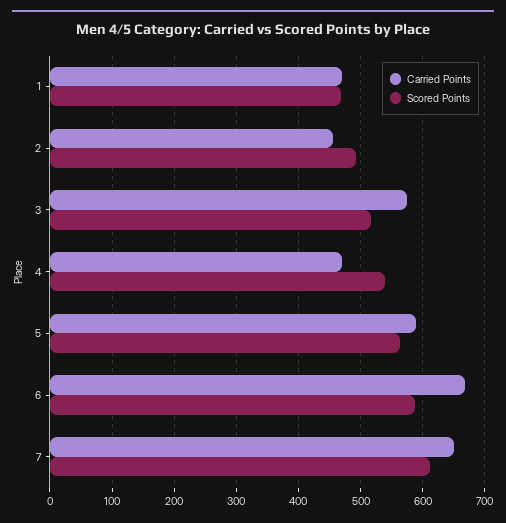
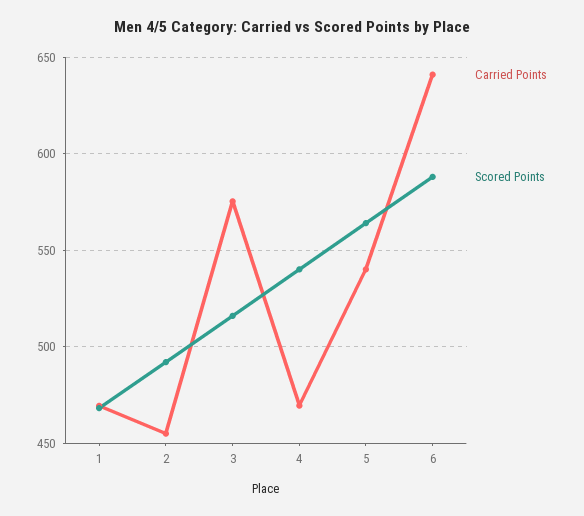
Carried Points, 5: 590 -> 540
Carried Points, 6: 670 -> 640
Carried Points, 7: 650 -> none
Scored Points, 7: 610 -> none

